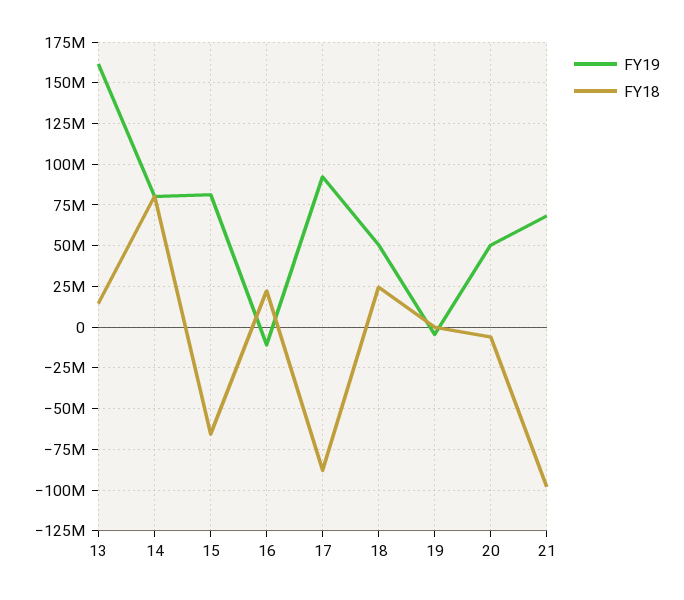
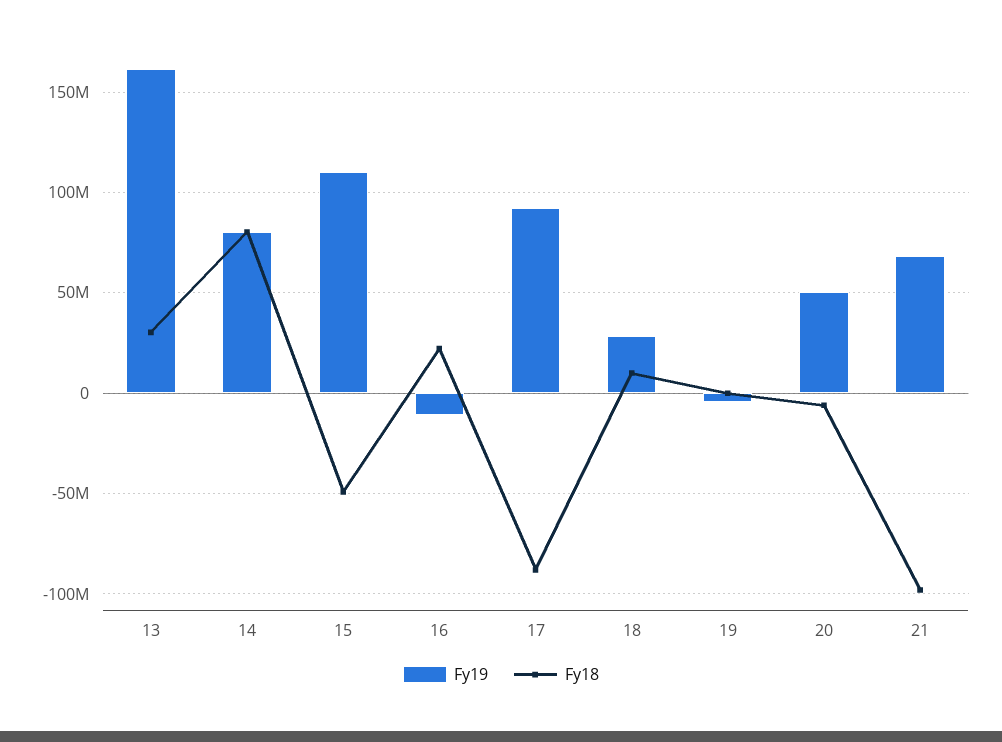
FY18, 13: 15000000 -> 30000000
FY19, 15: 80000000 -> 110000000
FY18, 15: -65000000 -> -50000000
FY19, 18: 50000000 -> 30000000
FY18, 18: 25000000 -> 10000000

